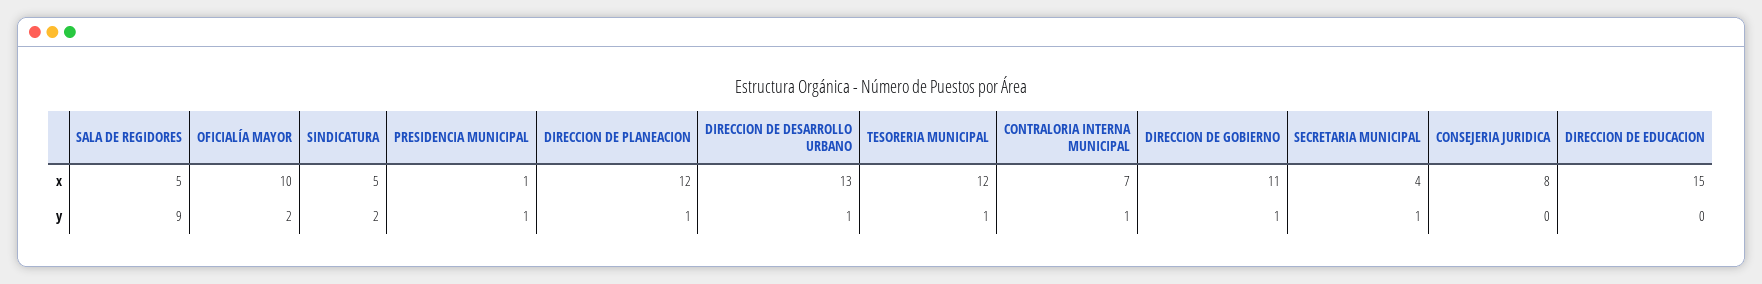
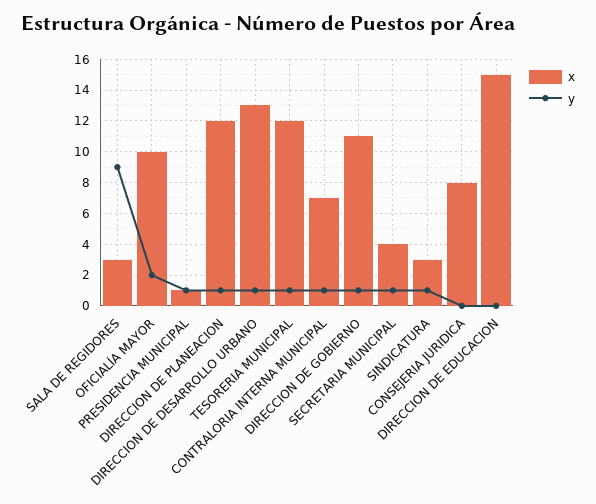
x, SALA DE REGIDORES: 5 -> 3
x, SINDICATURA: 5 -> 3
y, SINDICATURA: 2 -> 1

